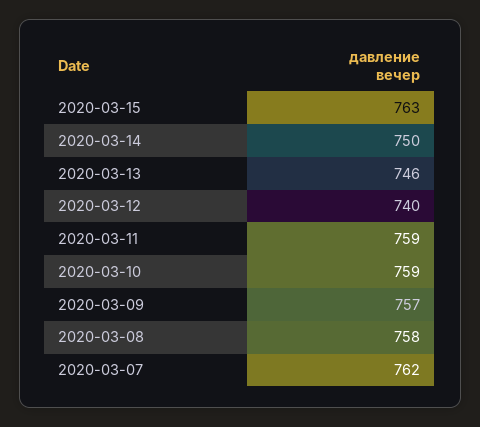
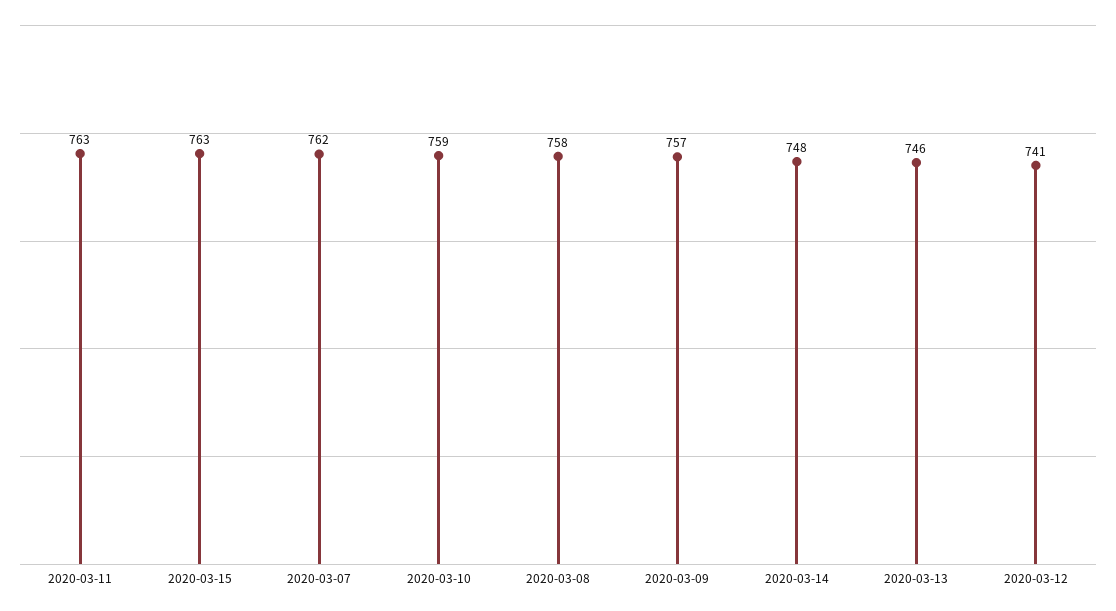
2020-03-14: 750 -> 748
2020-03-12: 740 -> 741
2020-03-11: 759 -> 763

